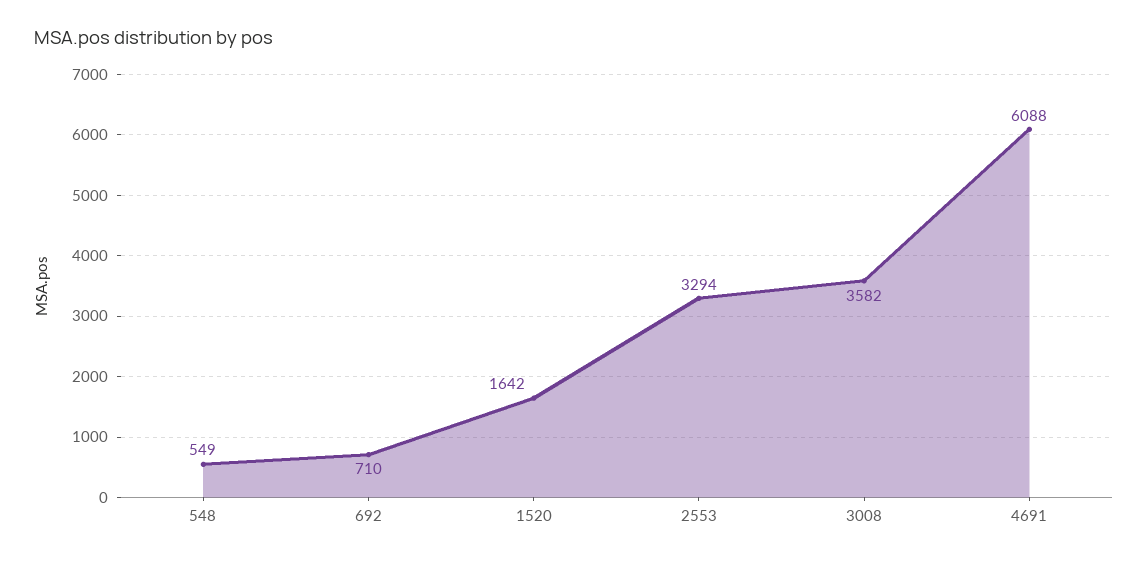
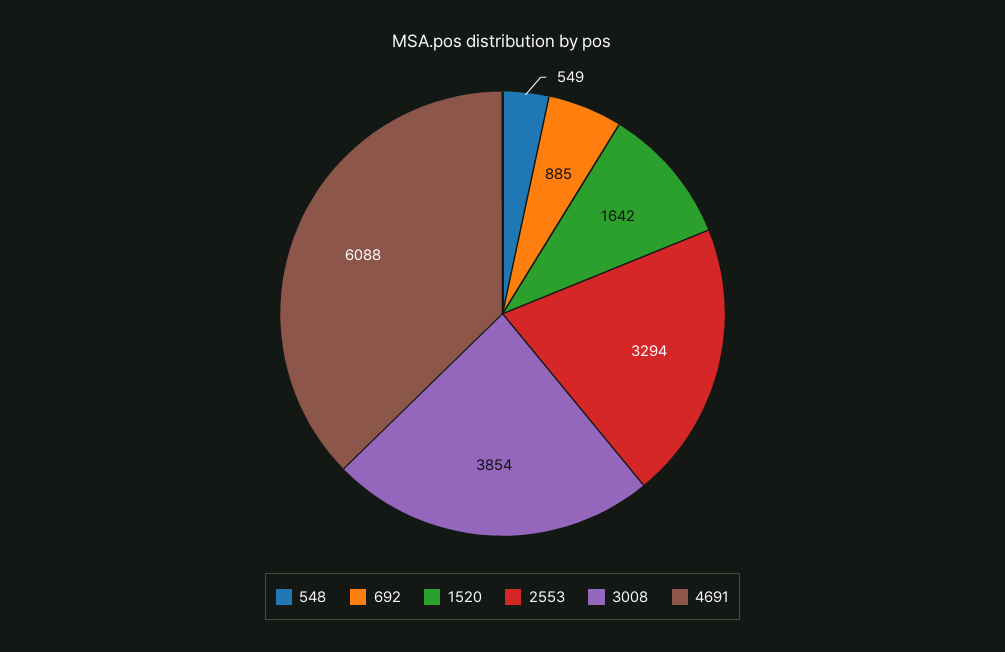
692: 710 -> 885
3008: 3582 -> 3854

